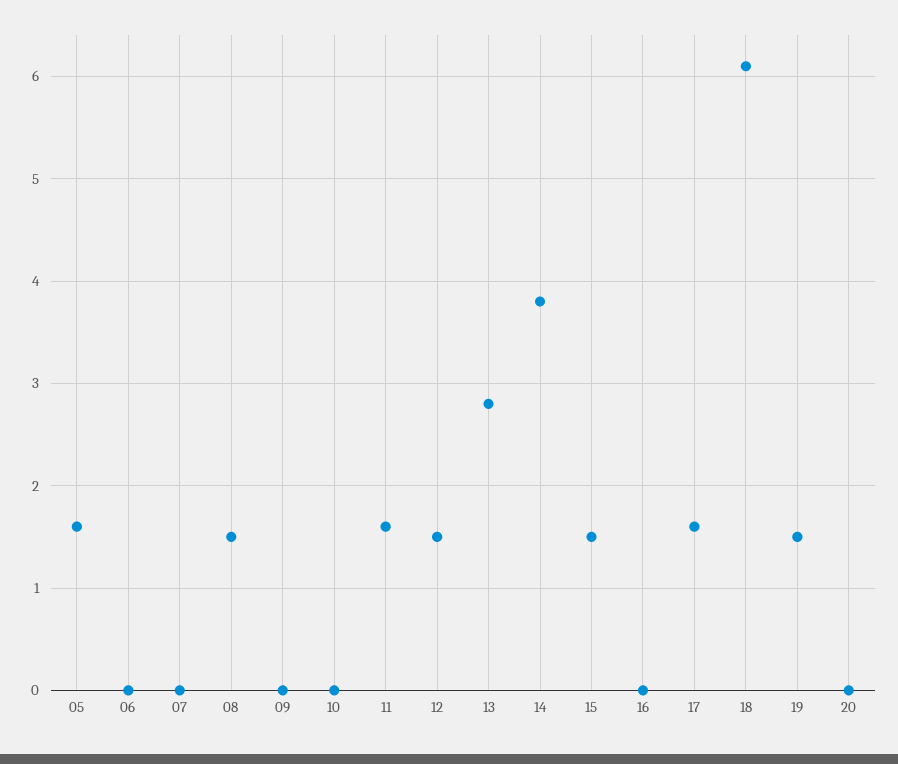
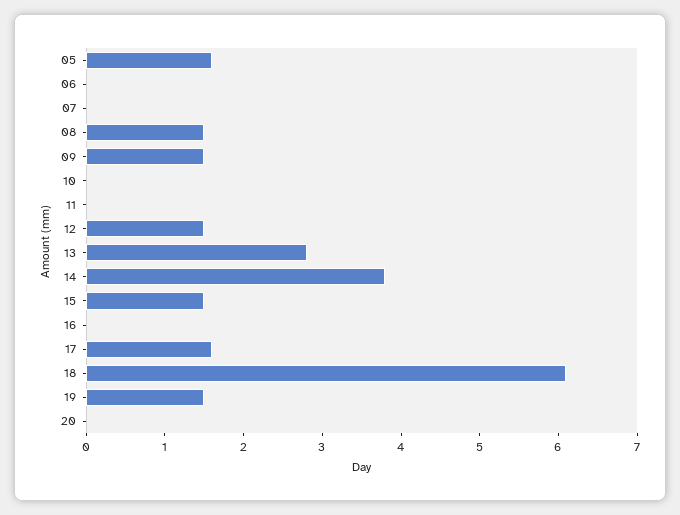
09: 0 -> 1.5
11: 1.6 -> 0

